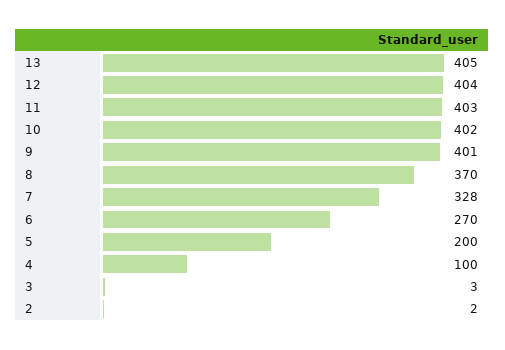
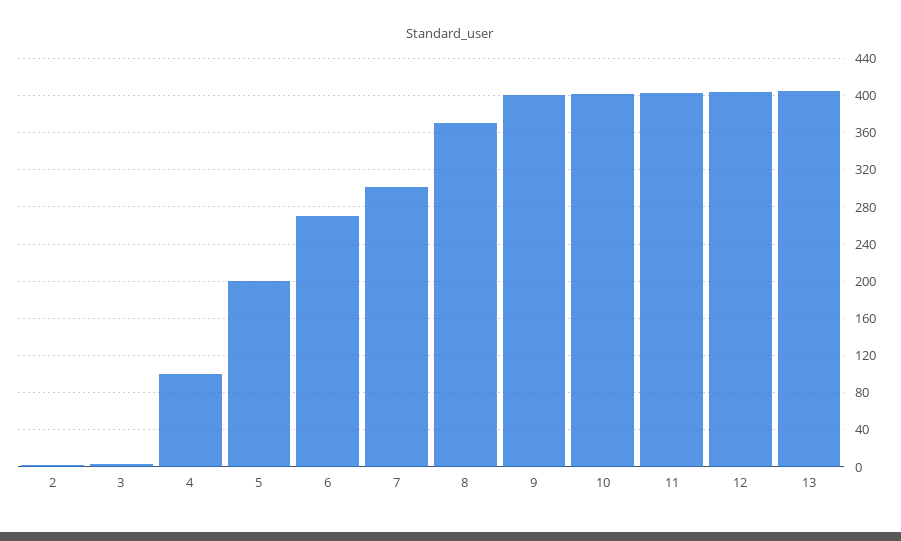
7: 328 -> 300

